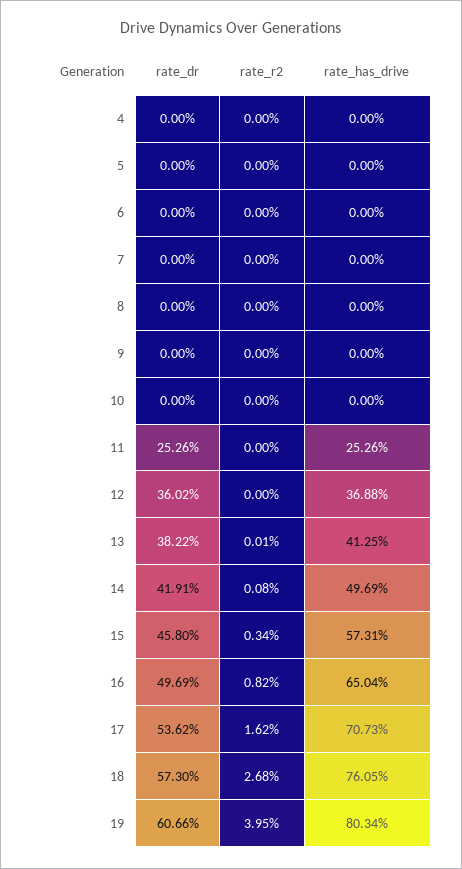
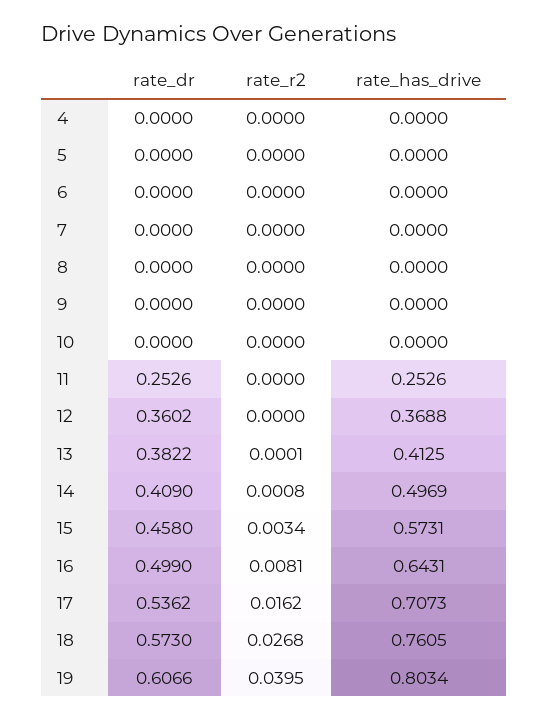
rate_dr, 14: 0.4191 -> 0.409
rate_dr, 16: 0.4969 -> 0.499
rate_r2, 16: 0.0082 -> 0.0081
rate_has_drive, 16: 0.6504 -> 0.6431

